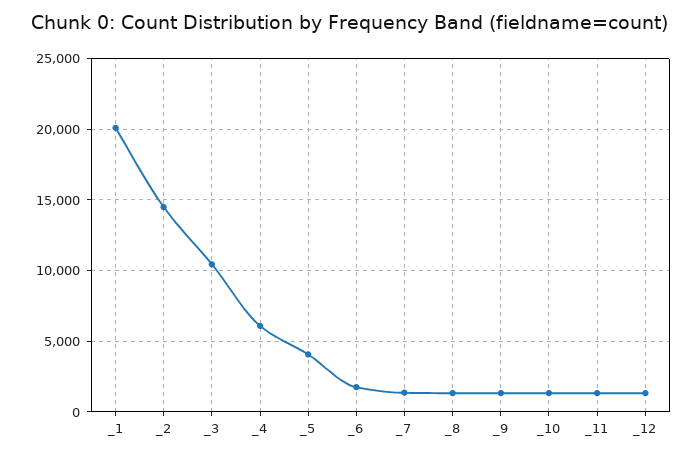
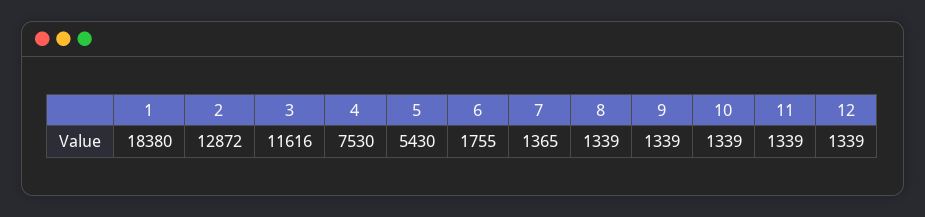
_1: 20000 -> 18380
_2: 14500 -> 12872
_3: 10500 -> 11616
_4: 6000 -> 7530
_5: 4000 -> 5430

